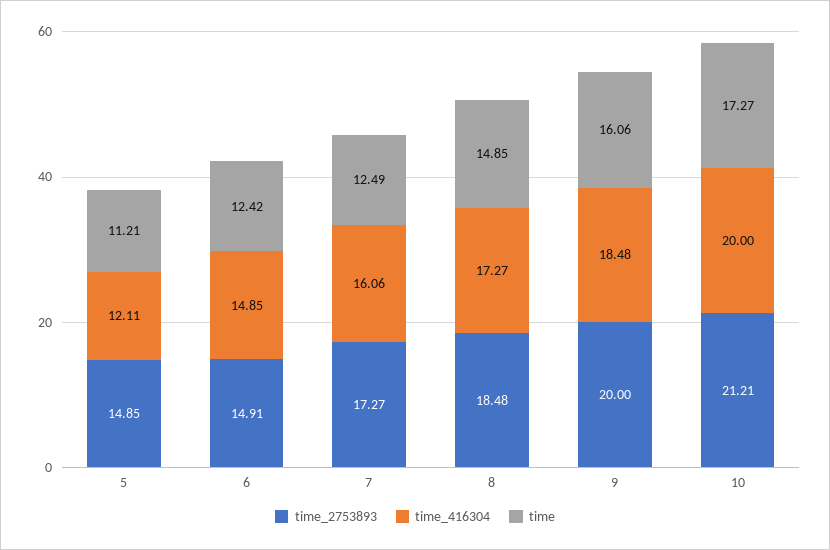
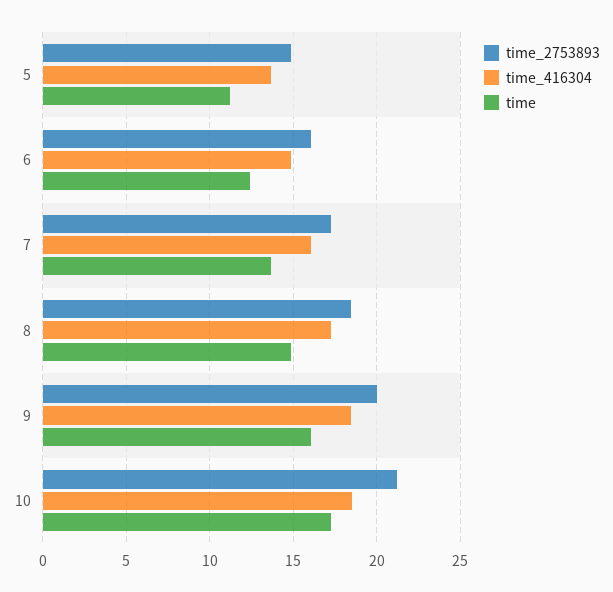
time_416304, 5: 12.11 -> 13.5
time_2753893, 6: 14.91 -> 16
time, 7: 12.49 -> 13.5
time_416304, 10: 20 -> 18.5

